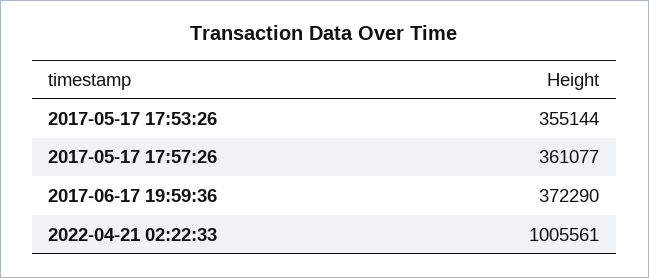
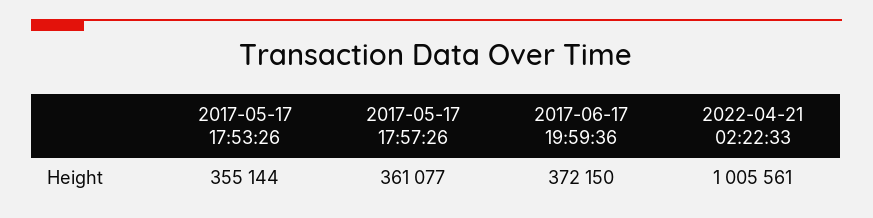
2017-06-17 19:59:36: 372290 -> 372150

